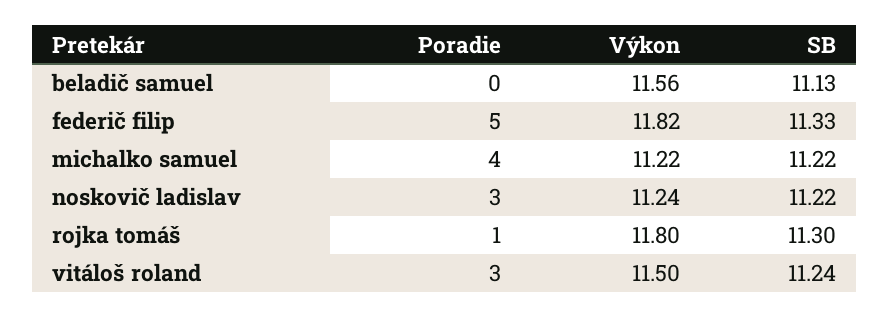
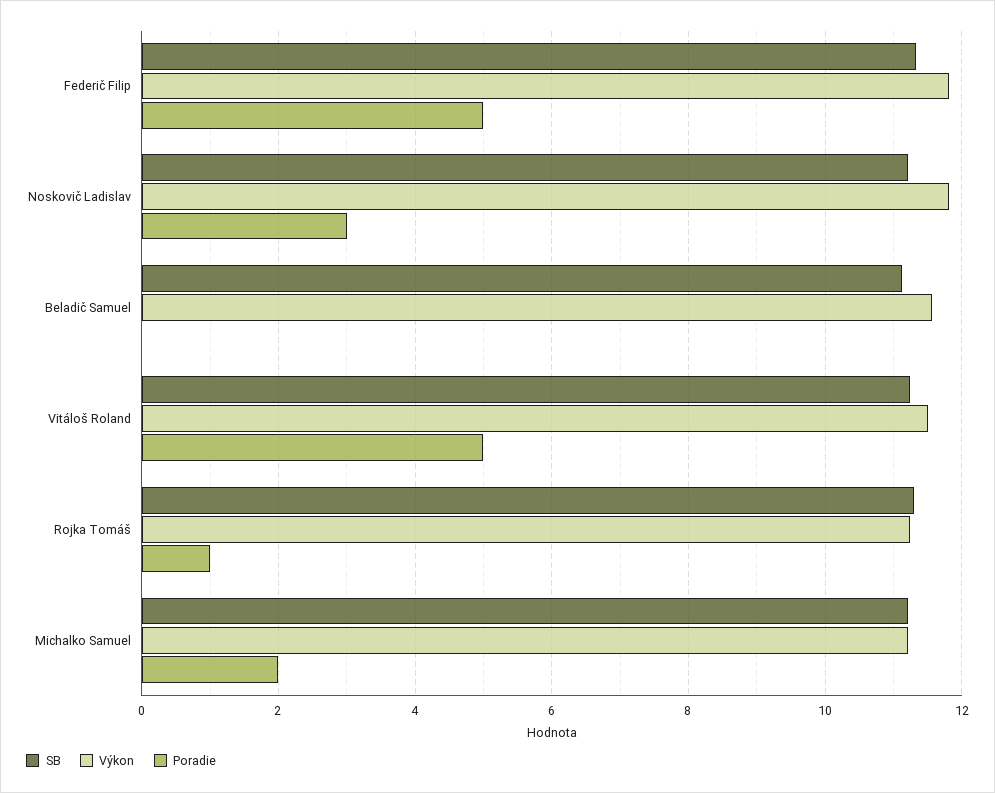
Poradie, michalko samuel: 4 -> 2
Výkon, noskovič ladislav: 11.24 -> 11.8
Výkon, rojka tomáš: 11.8 -> 11.2
Poradie, vitáloš roland: 3 -> 5

